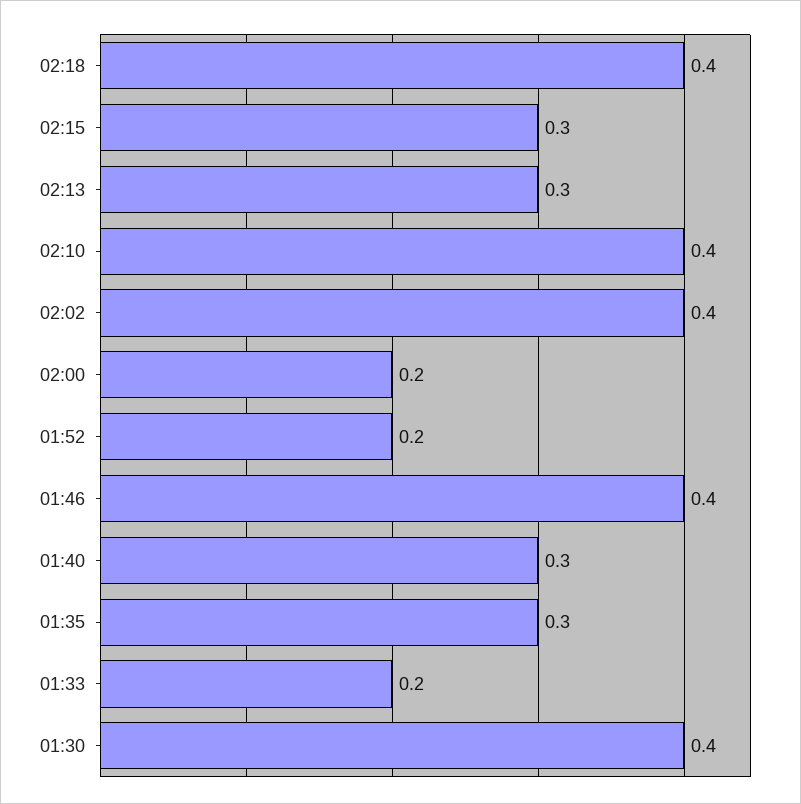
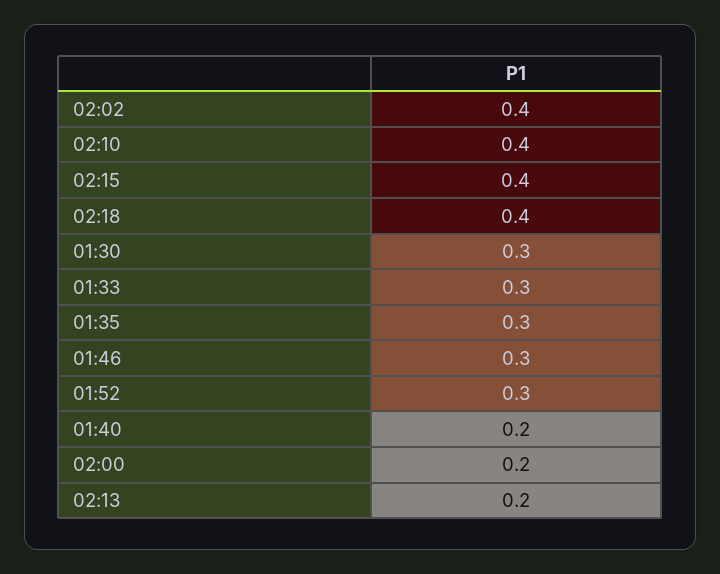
02:15: 0.3 -> 0.4
02:13: 0.3 -> 0.2
01:52: 0.2 -> 0.3
01:46: 0.4 -> 0.3
01:40: 0.3 -> 0.2
01:33: 0.2 -> 0.3
01:30: 0.4 -> 0.3

